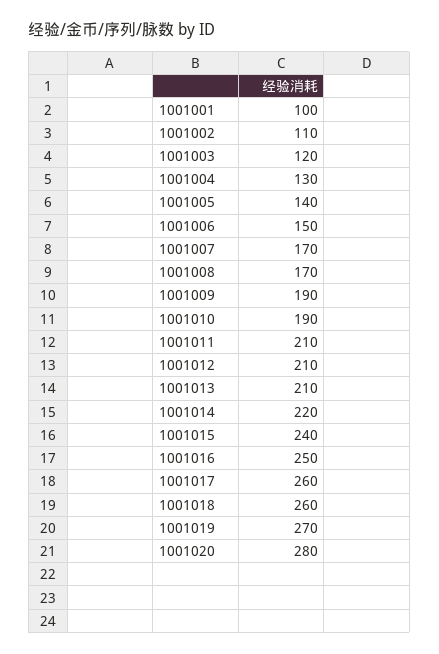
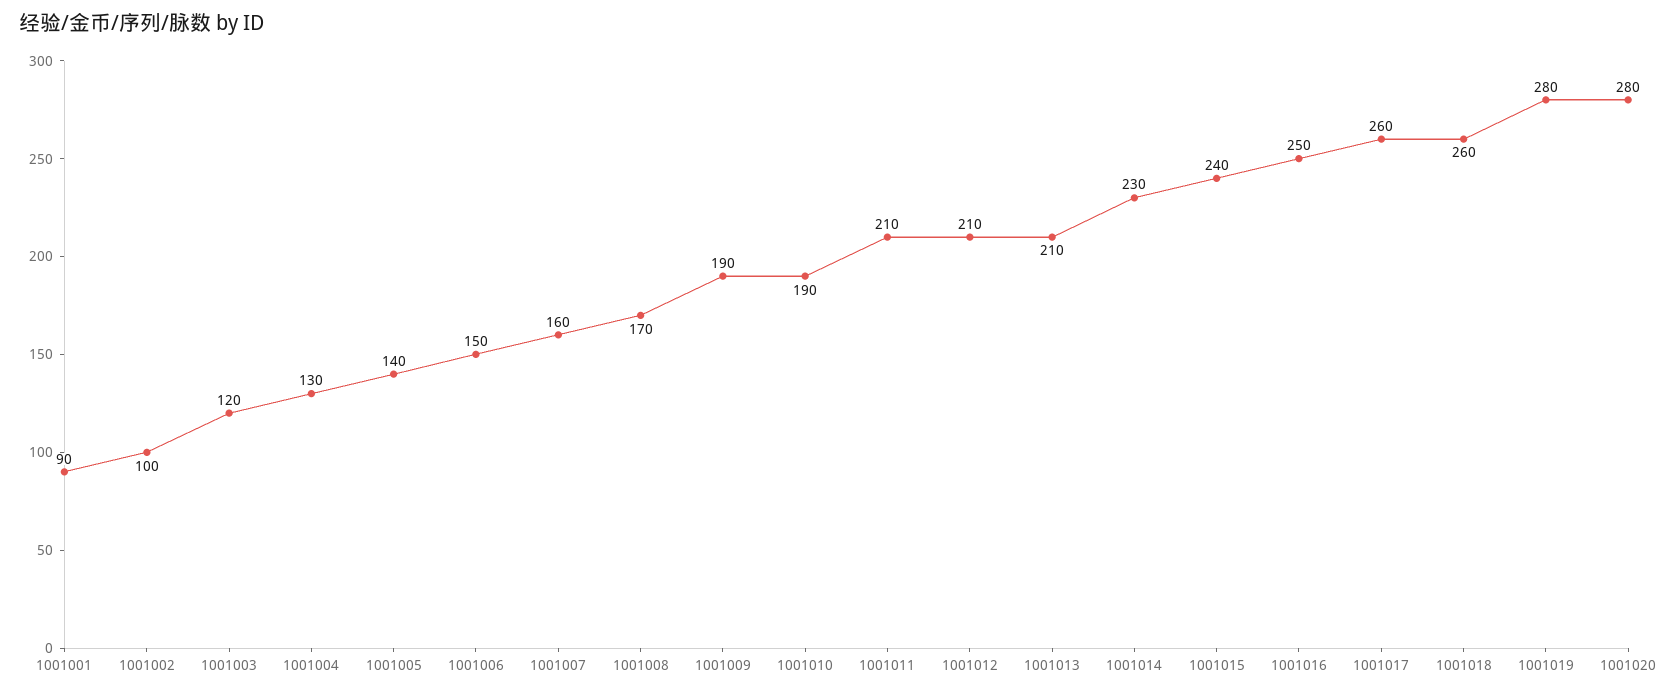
1001001: 100 -> 90
1001002: 110 -> 100
1001007: 170 -> 160
1001014: 220 -> 230
1001019: 270 -> 280

